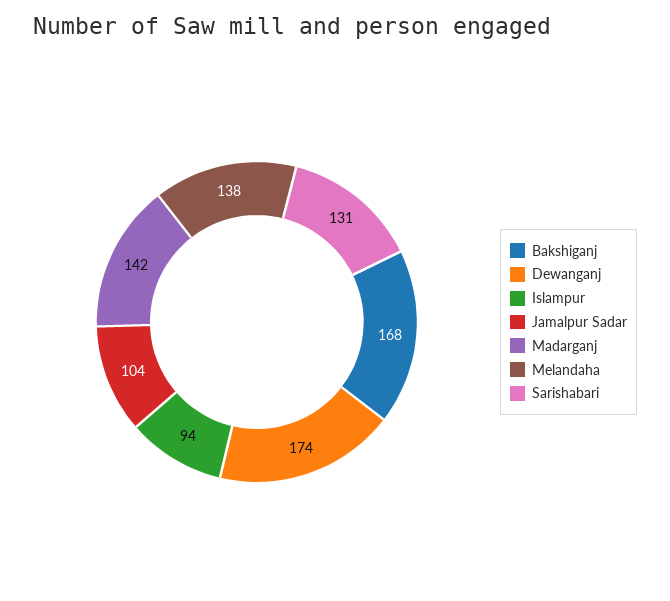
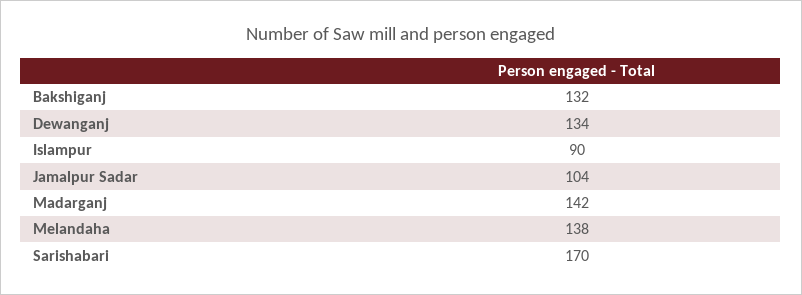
Bakshiganj: 168 -> 132
Dewanganj: 174 -> 134
Islampur: 94 -> 90
Sarishabari: 131 -> 170

